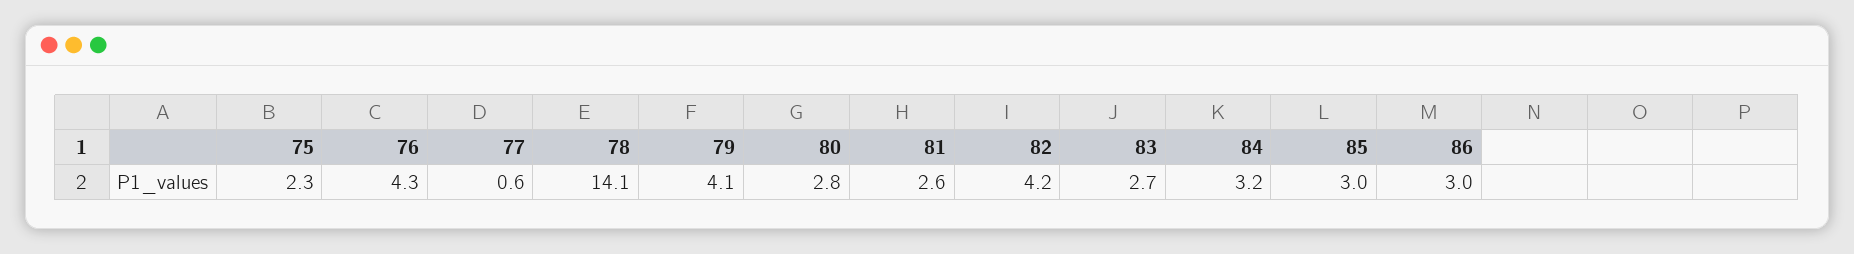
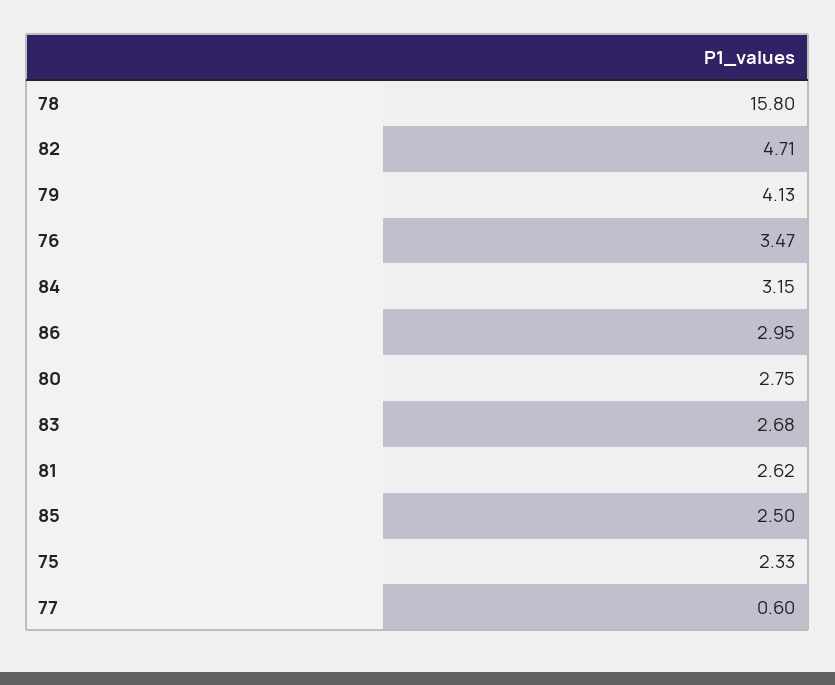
76: 4.3 -> 3.47
78: 14.1 -> 15.8
82: 4.2 -> 4.71
85: 3 -> 2.5

